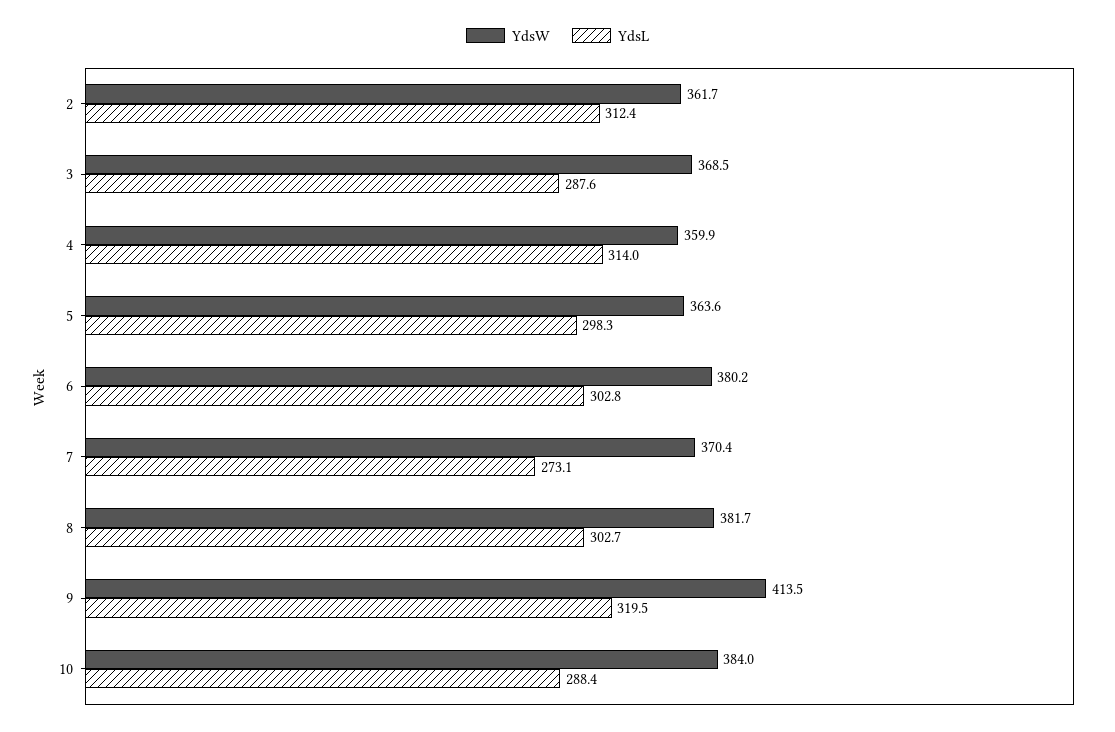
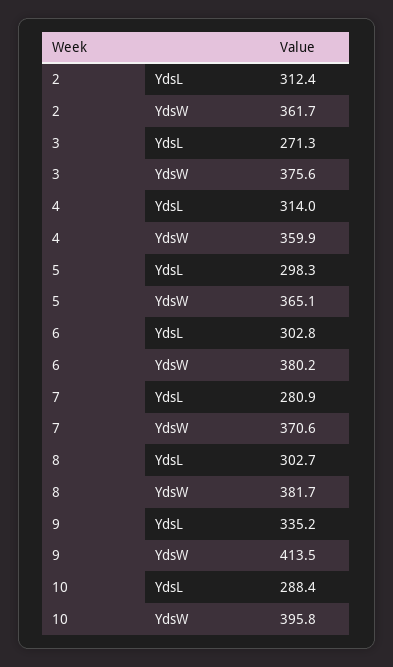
YdsW, 3: 368.5 -> 375.6
YdsL, 3: 287.6 -> 271.3
YdsW, 5: 363.6 -> 365.1
YdsW, 7: 370.4 -> 370.6
YdsL, 7: 273.1 -> 280.9
YdsL, 9: 319.5 -> 335.2
YdsW, 10: 384 -> 395.8

